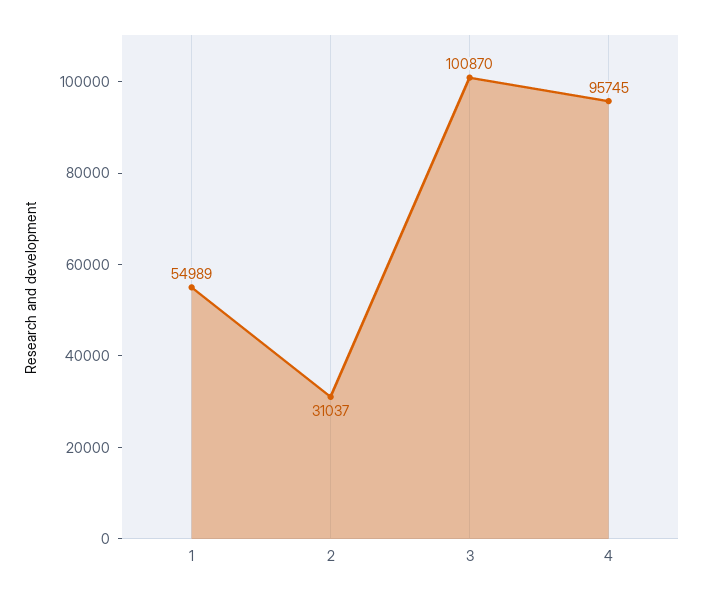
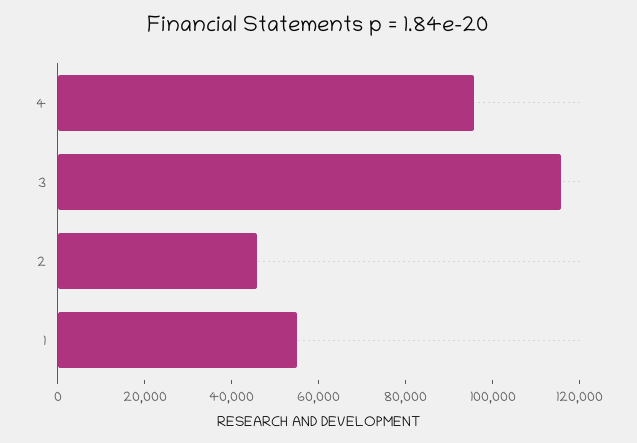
2: 31037 -> 45000
3: 100870 -> 115000

